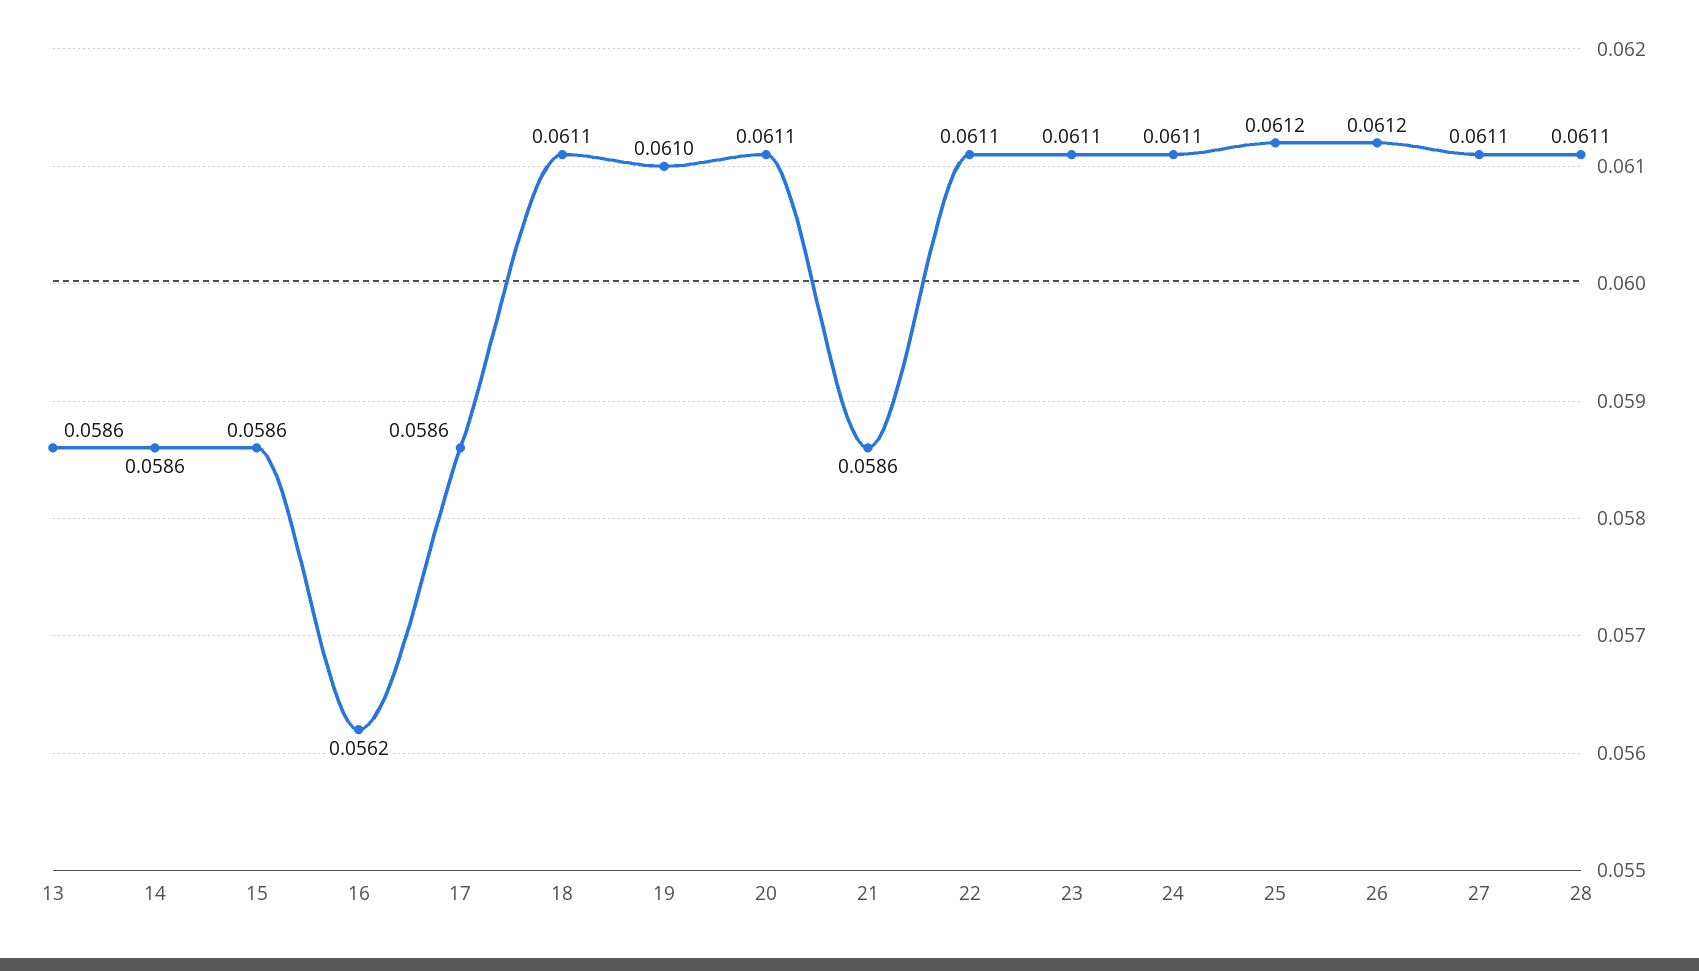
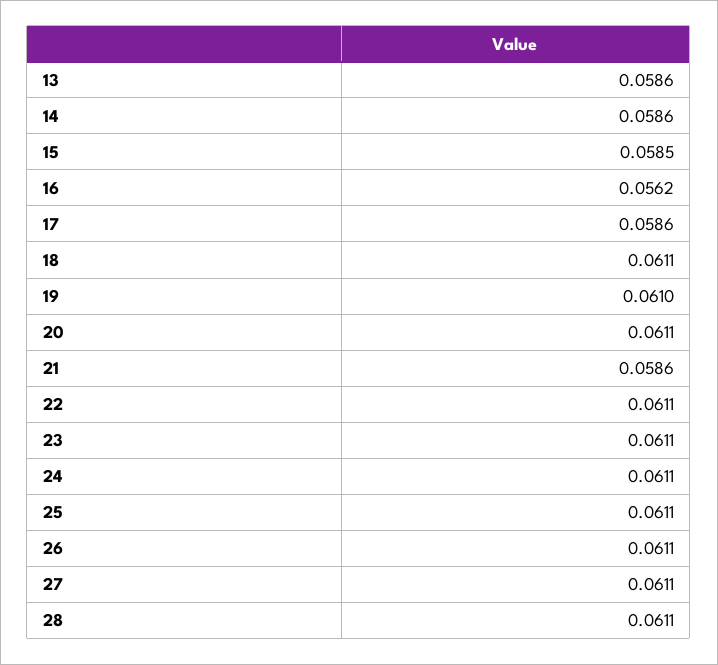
15: 0.0586 -> 0.0585
25: 0.0612 -> 0.0611
26: 0.0612 -> 0.0611

